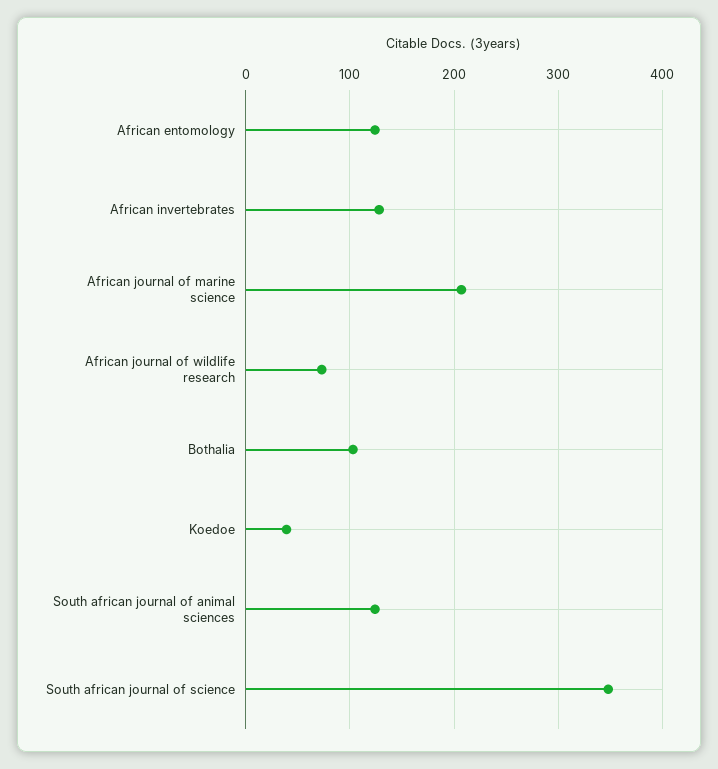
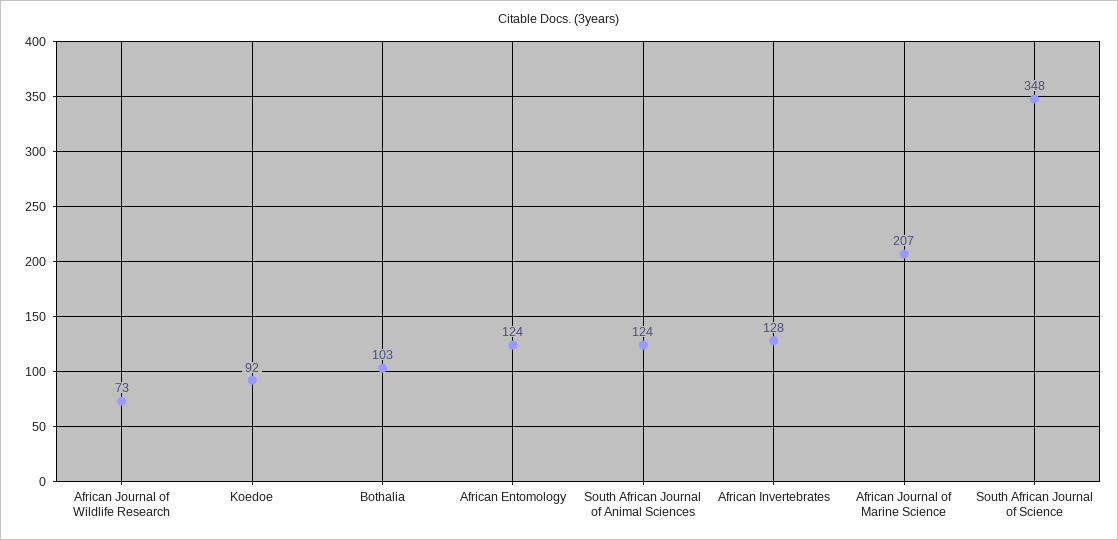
Koedoe: 40 -> 92

